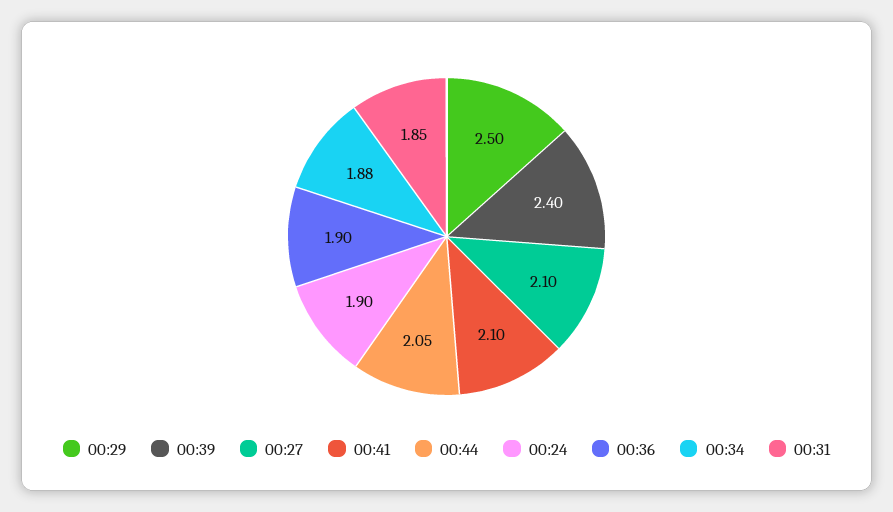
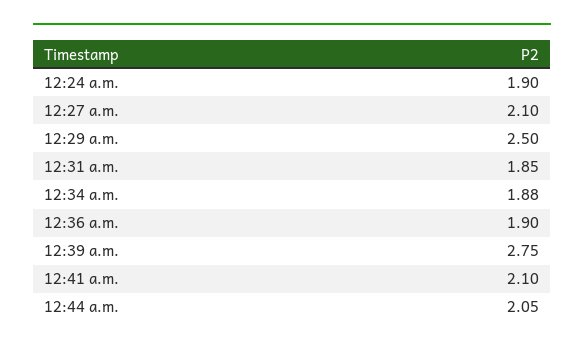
00:39: 2.4 -> 2.75

